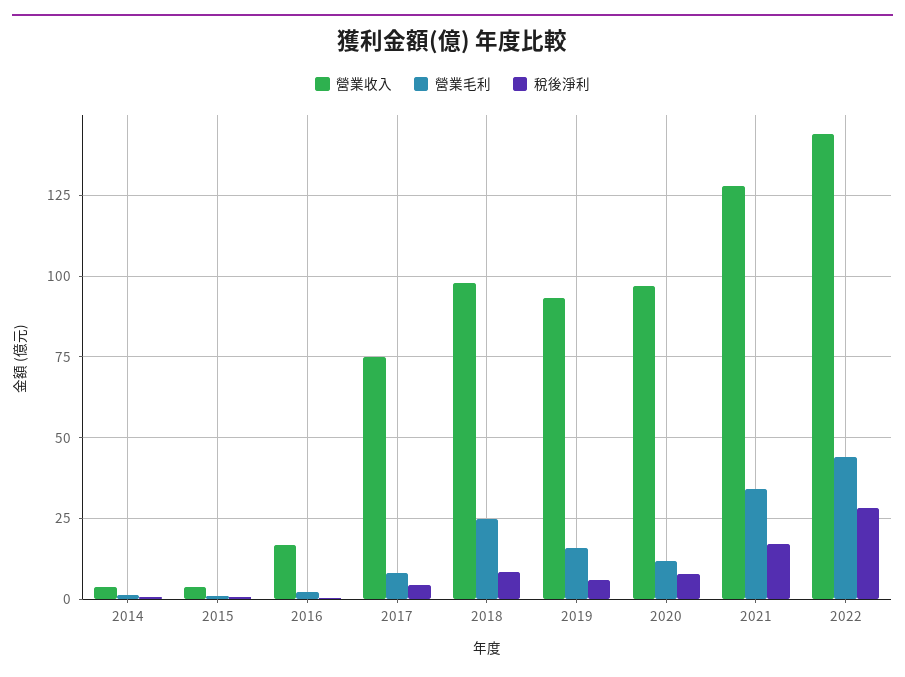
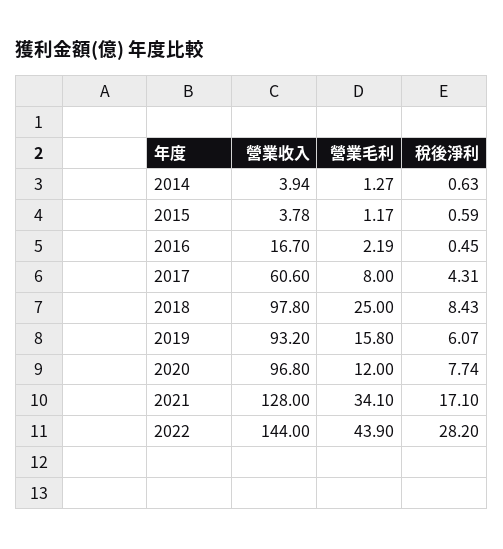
營業收入, 2017: 75 -> 60.6

